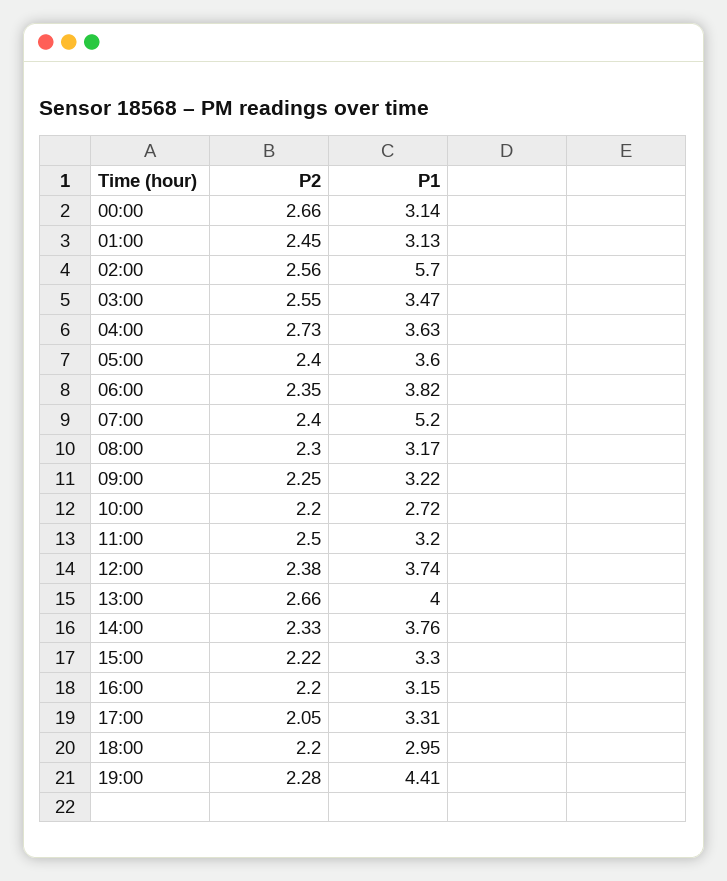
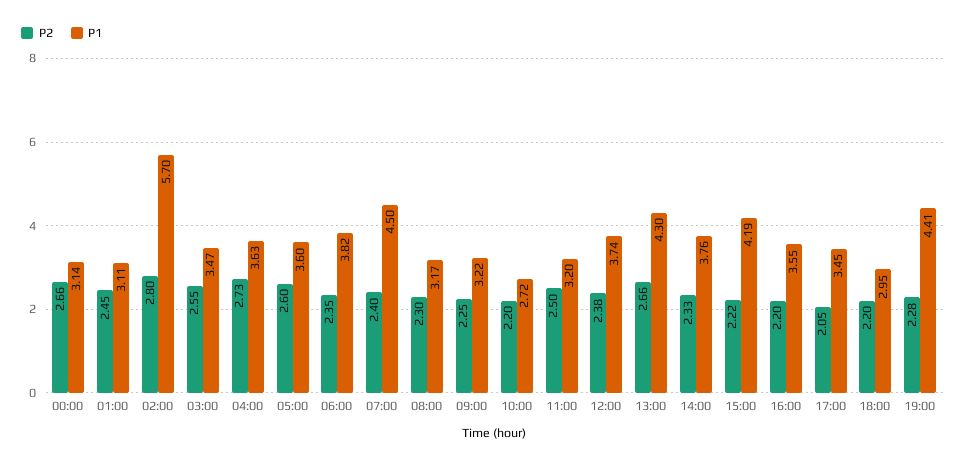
P1, 01:00: 3.13 -> 3.11
P2, 02:00: 2.56 -> 2.8
P2, 05:00: 2.4 -> 2.6
P1, 07:00: 5.2 -> 4.5
P1, 13:00: 4 -> 4.3
P1, 15:00: 3.3 -> 4.19
P1, 16:00: 3.15 -> 3.55
P1, 17:00: 3.31 -> 3.45

